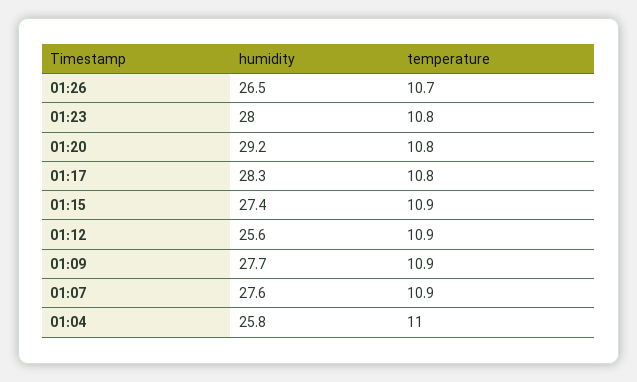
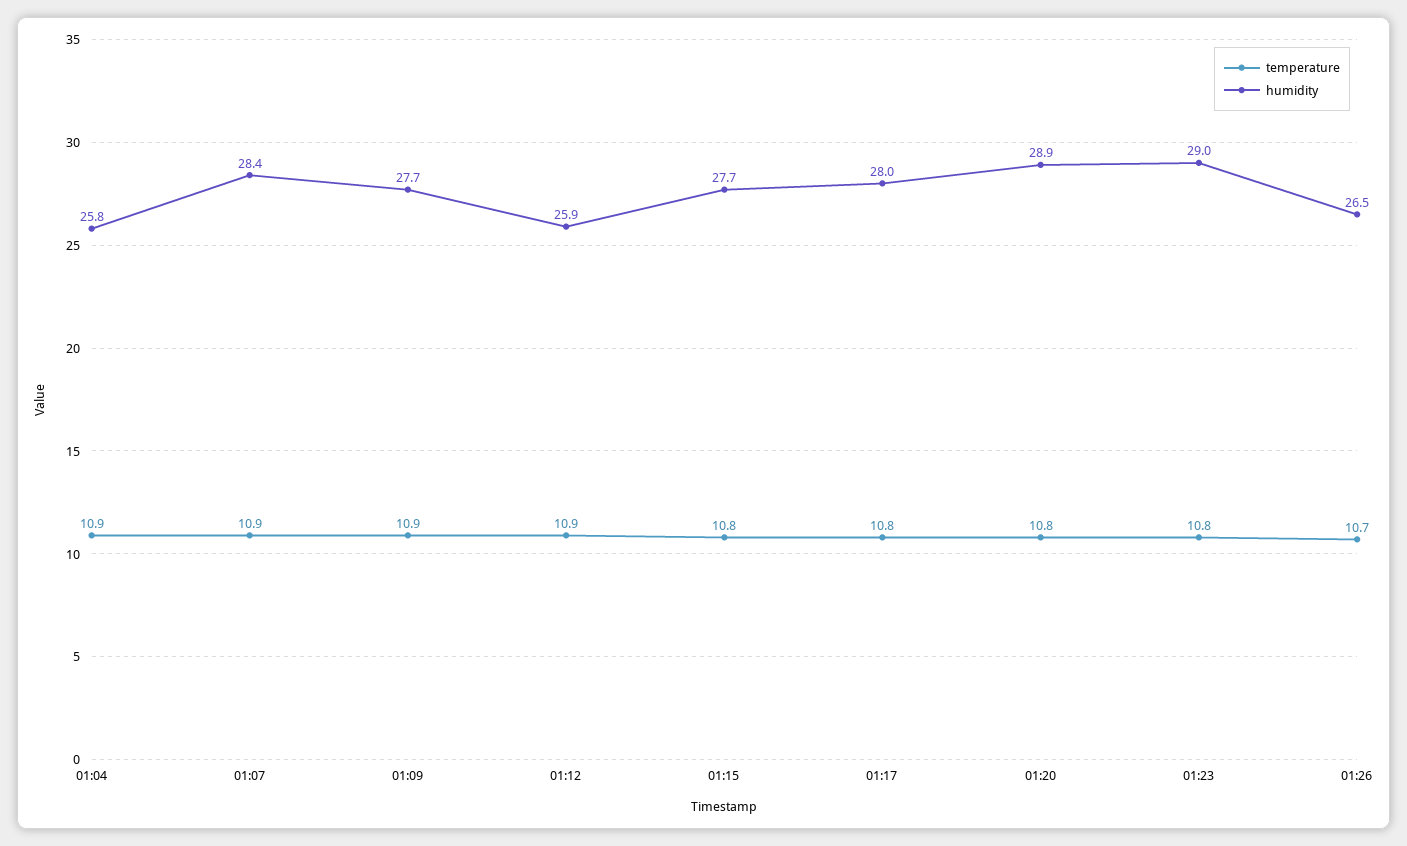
humidity, 01:23: 28 -> 29
humidity, 01:20: 29.2 -> 28.9
humidity, 01:17: 28.3 -> 28
humidity, 01:15: 27.4 -> 27.7
temperature, 01:15: 10.9 -> 10.8
humidity, 01:12: 25.6 -> 25.9
humidity, 01:07: 27.6 -> 28.4
temperature, 01:04: 11 -> 10.9

